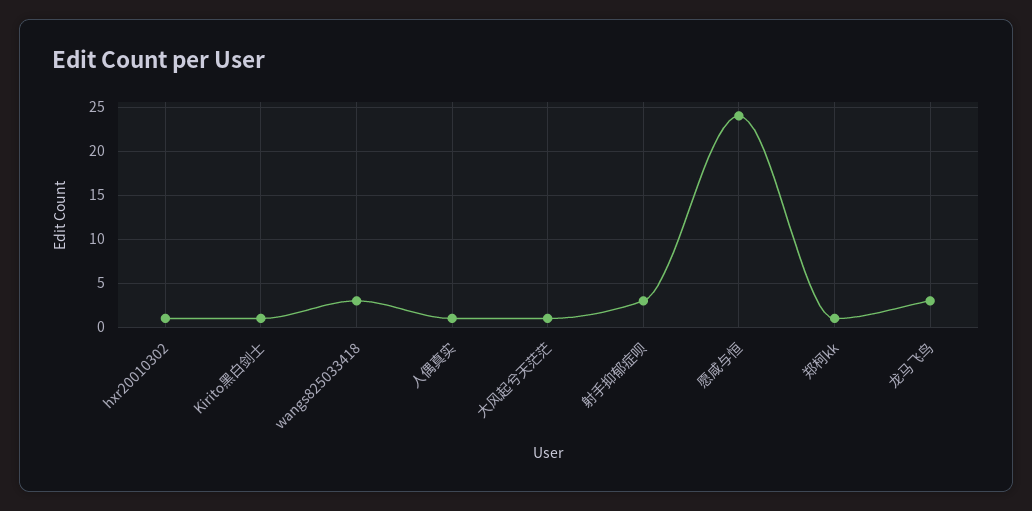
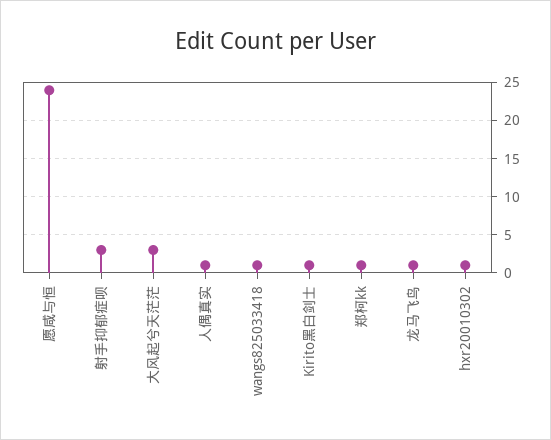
wangs825033418: 3 -> 1
大风起兮天茫茫: 1 -> 3
龙马飞鸟: 3 -> 1

